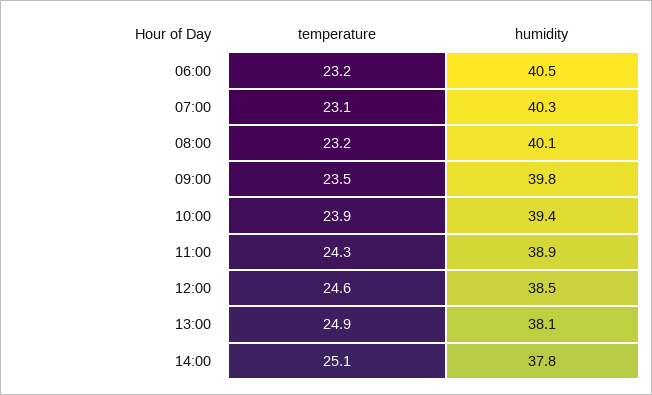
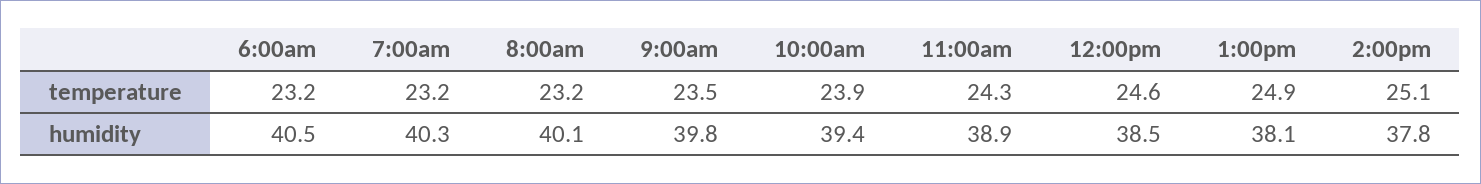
temperature, 07:00: 23.1 -> 23.2

